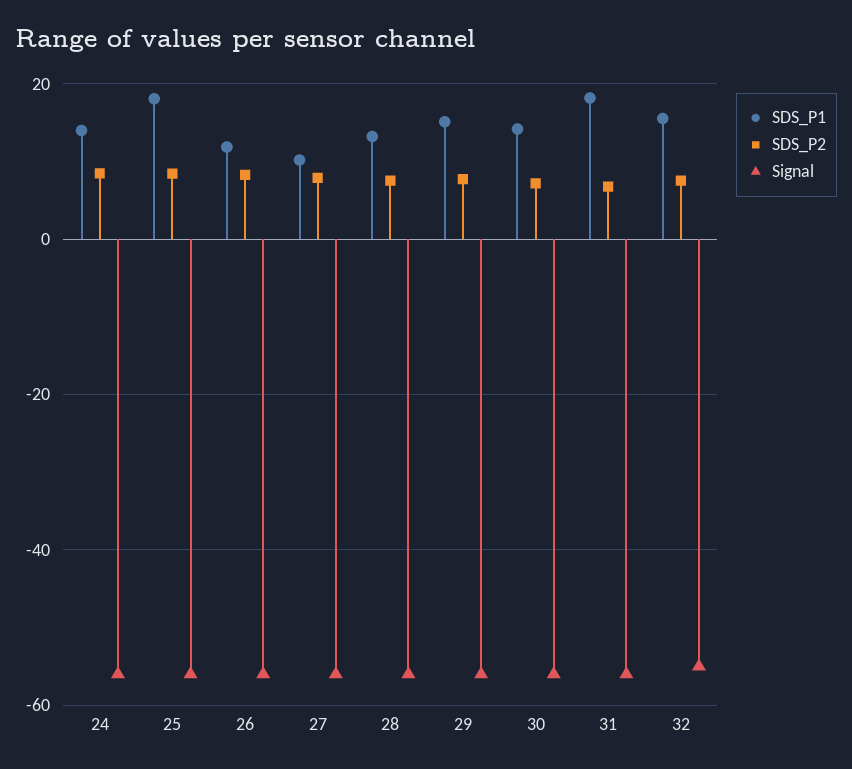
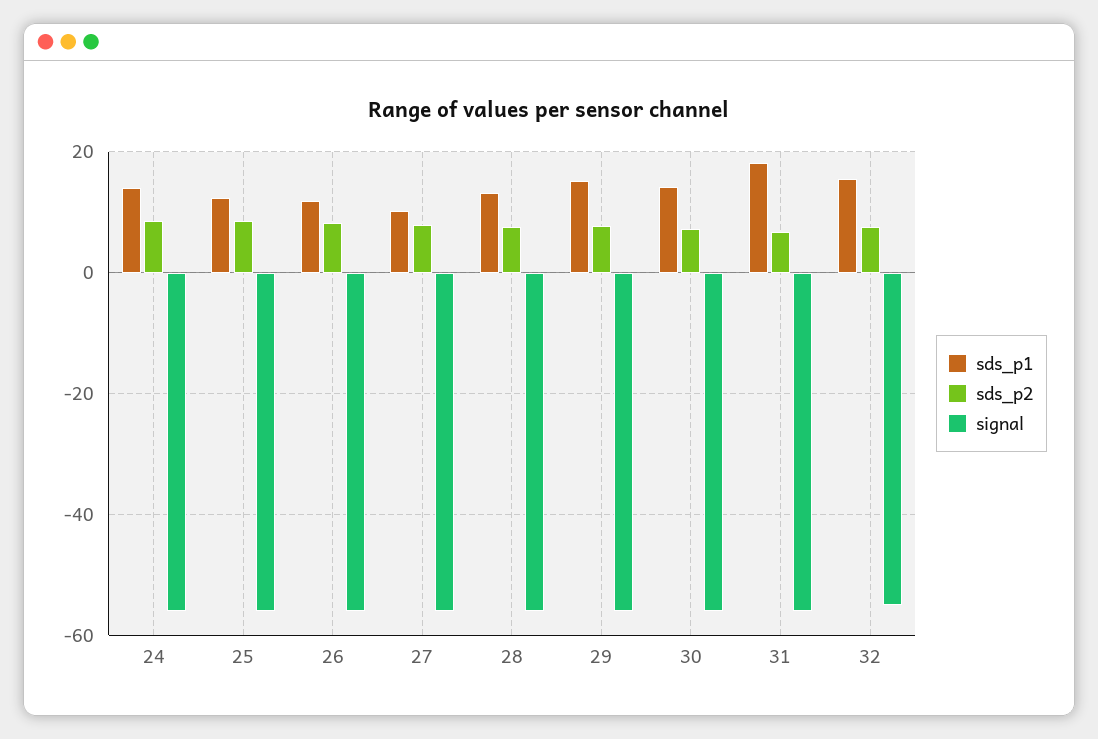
SDS_P1, 25: 18 -> 12

